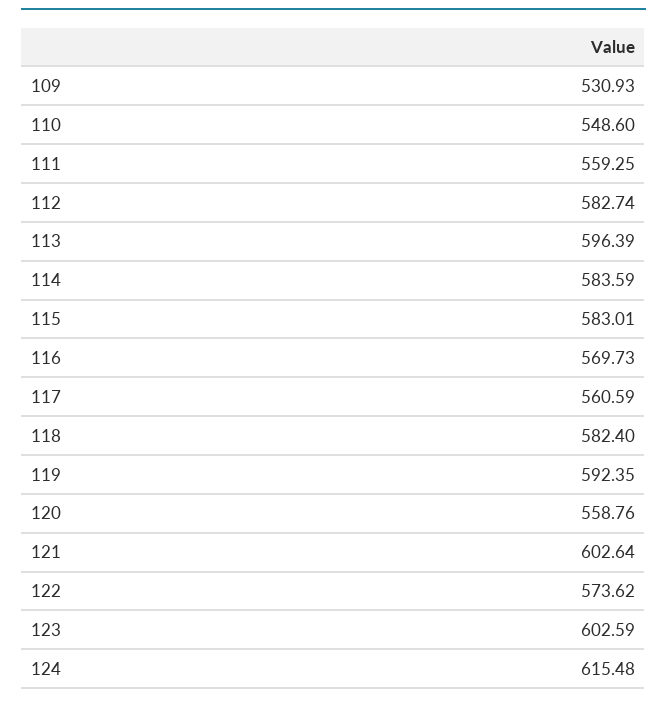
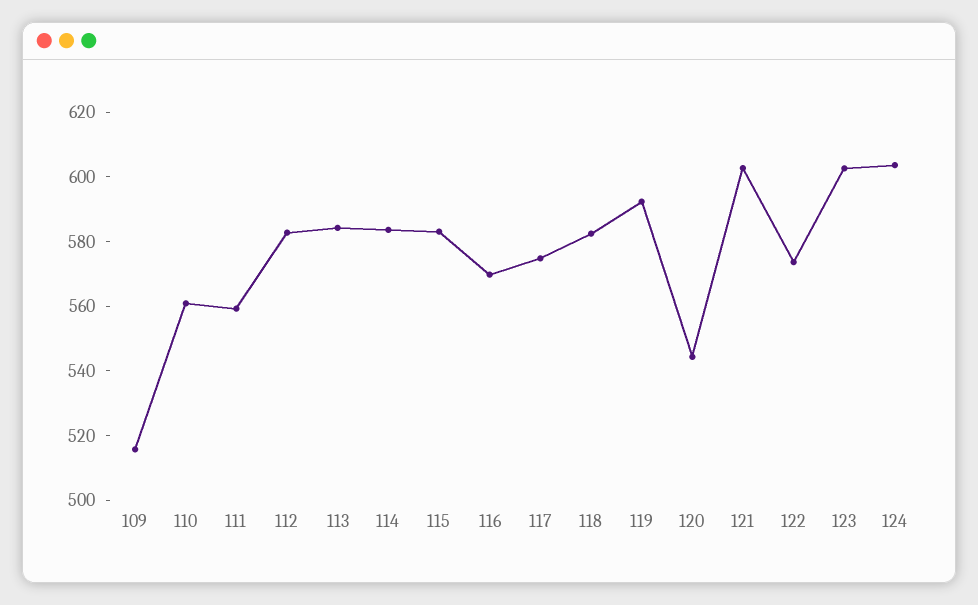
109: 530.93 -> 515
110: 548.6 -> 560
113: 596.39 -> 585
117: 560.59 -> 575
120: 558.76 -> 545
124: 615.48 -> 605

